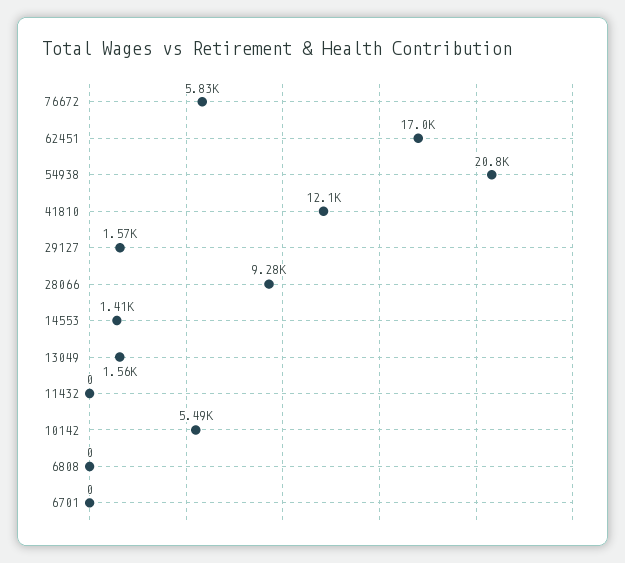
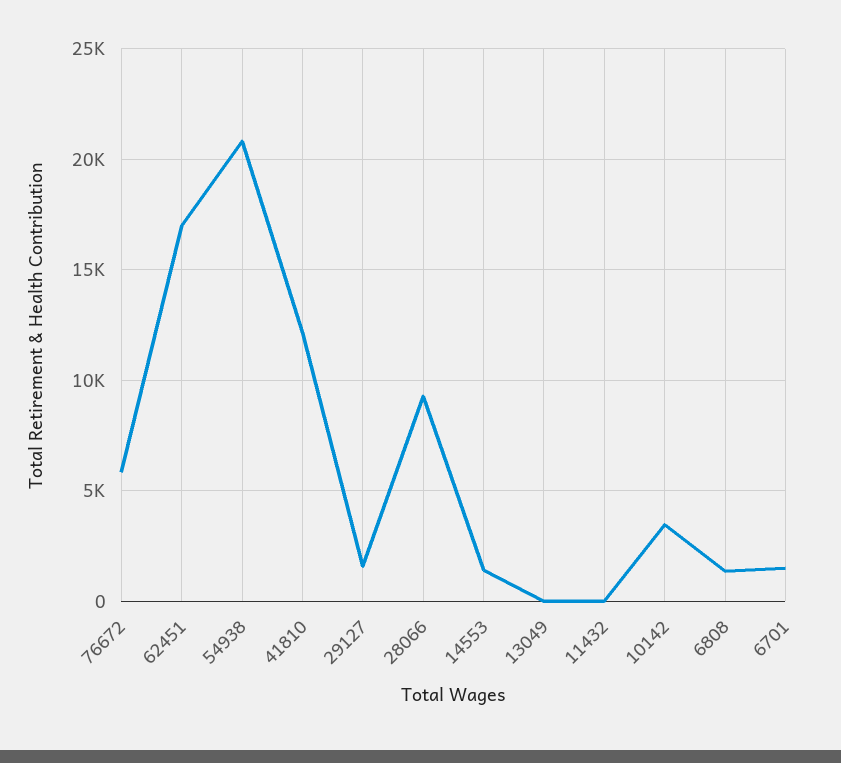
13049: 1560 -> 0
10142: 5490 -> 3500
6808: 0 -> 1500
6701: 0 -> 1500

